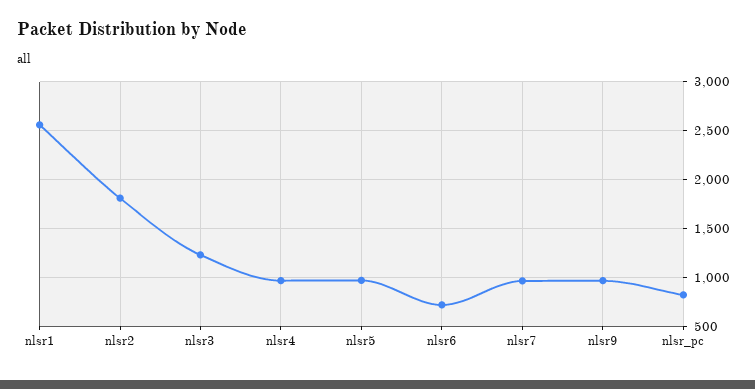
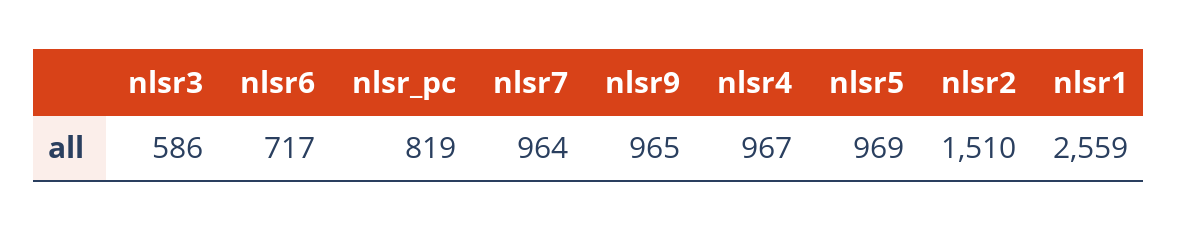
nlsr2: 1800 -> 1510
nlsr3: 1200 -> 586

